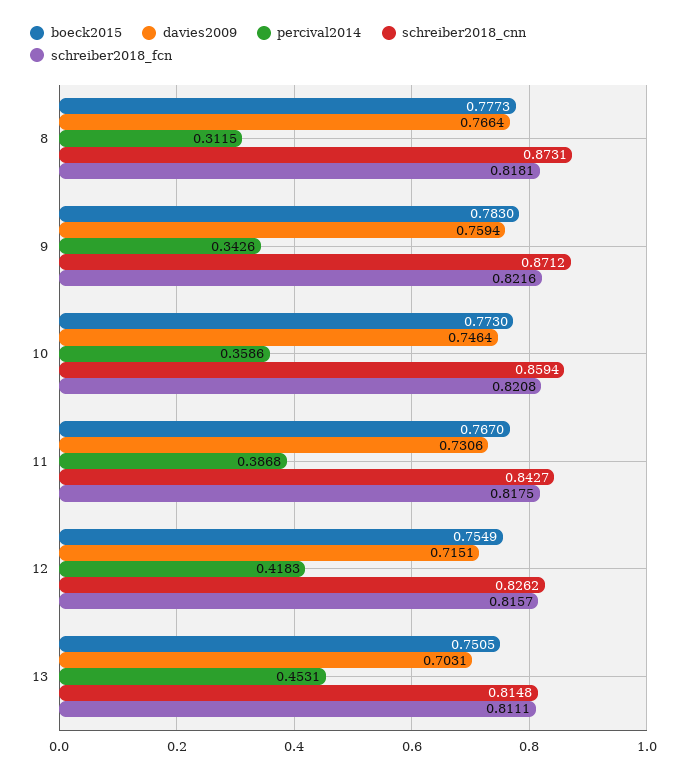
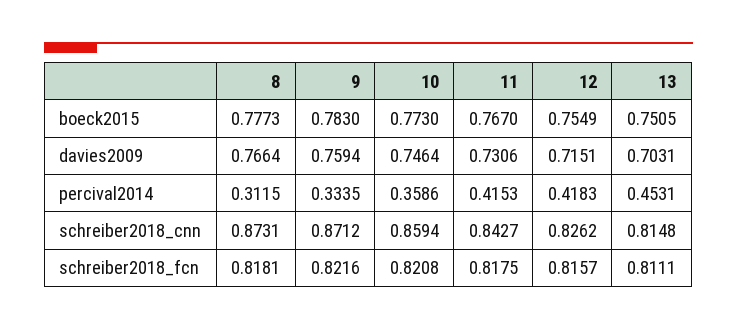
percival2014, 9: 0.3426 -> 0.3335
percival2014, 11: 0.3868 -> 0.4153

